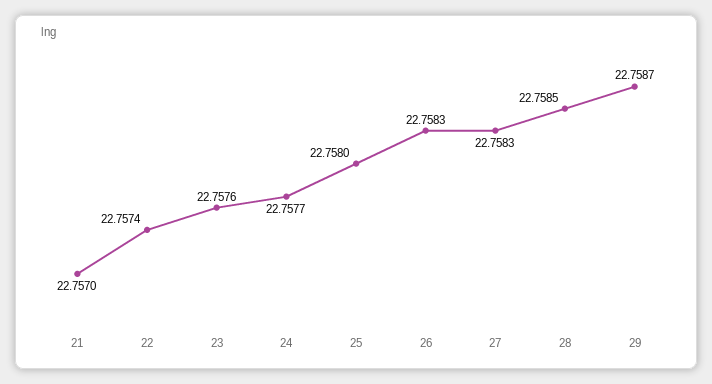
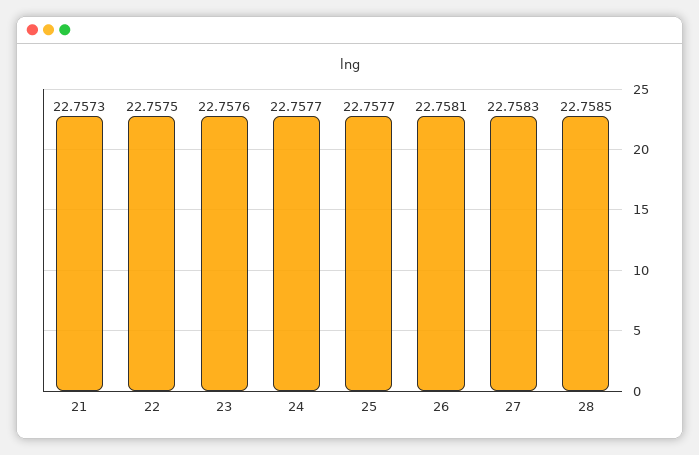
21: 22.757 -> 22.7573
22: 22.7574 -> 22.7575
25: 22.758 -> 22.7577
26: 22.7583 -> 22.7581
29: 22.7587 -> none

